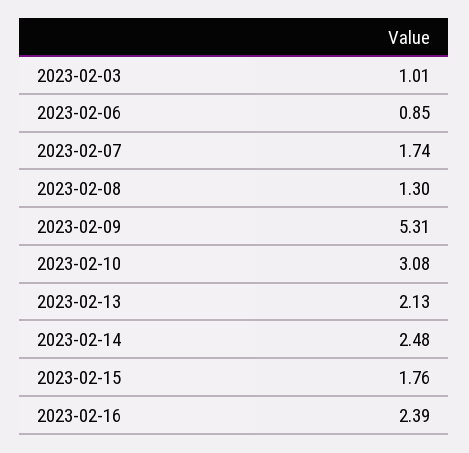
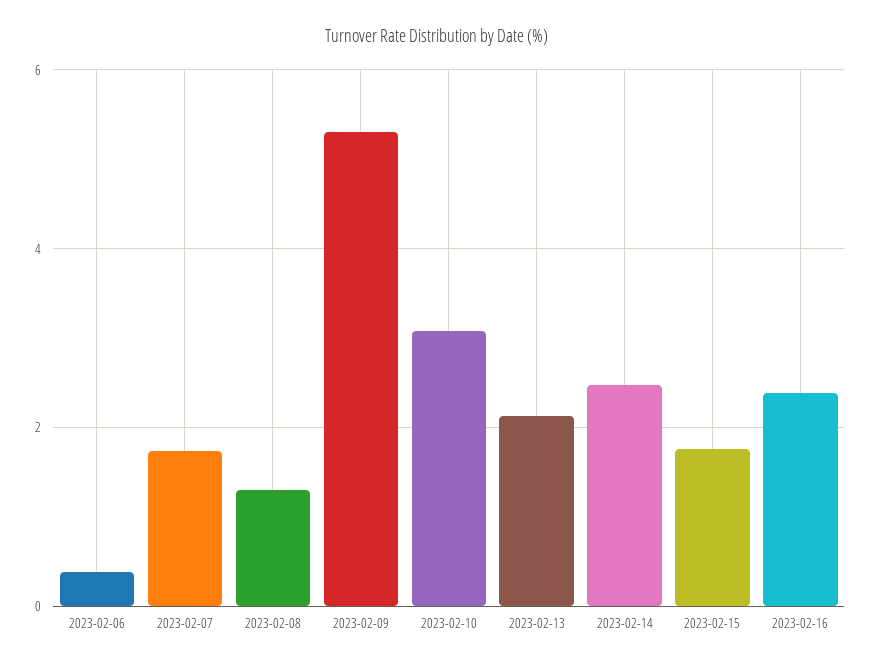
2023-02-03: 1.01 -> none
2023-02-06: 0.85 -> 0.4

